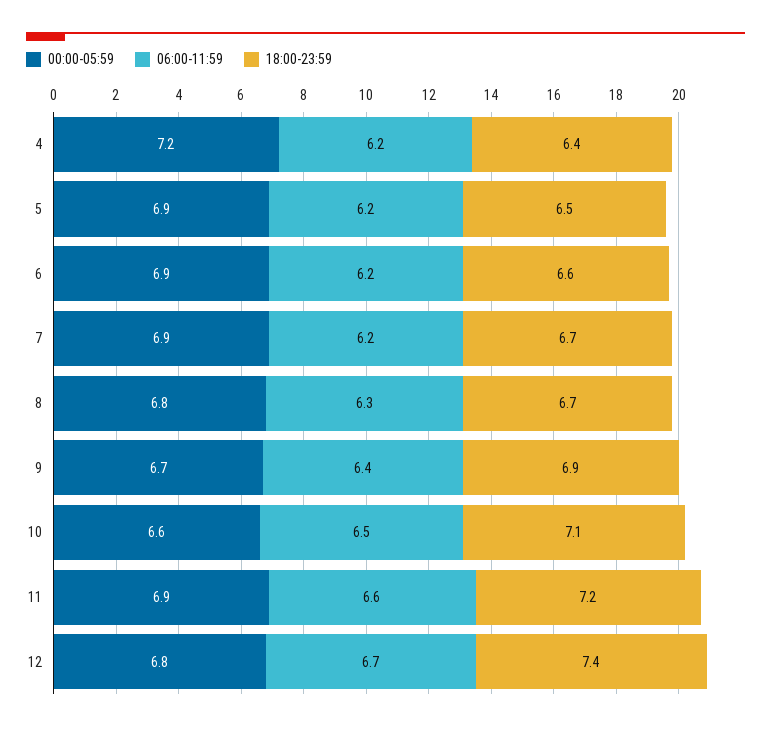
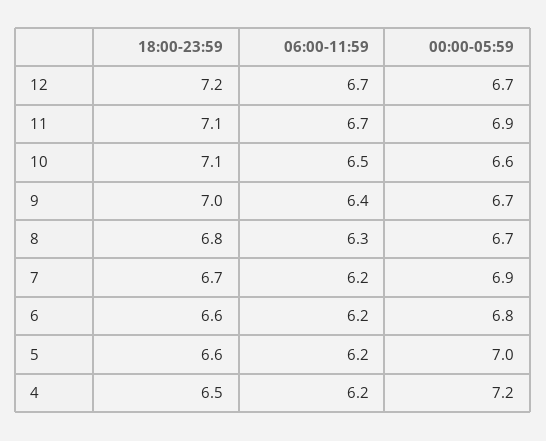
18:00-23:59, 4: 6.4 -> 6.5
00:00-05:59, 5: 6.9 -> 7
18:00-23:59, 5: 6.5 -> 6.6
00:00-05:59, 6: 6.9 -> 6.8
00:00-05:59, 8: 6.8 -> 6.7
18:00-23:59, 8: 6.7 -> 6.8
18:00-23:59, 9: 6.9 -> 7
06:00-11:59, 11: 6.6 -> 6.7
18:00-23:59, 11: 7.2 -> 7.1
00:00-05:59, 12: 6.8 -> 6.7
18:00-23:59, 12: 7.4 -> 7.2

